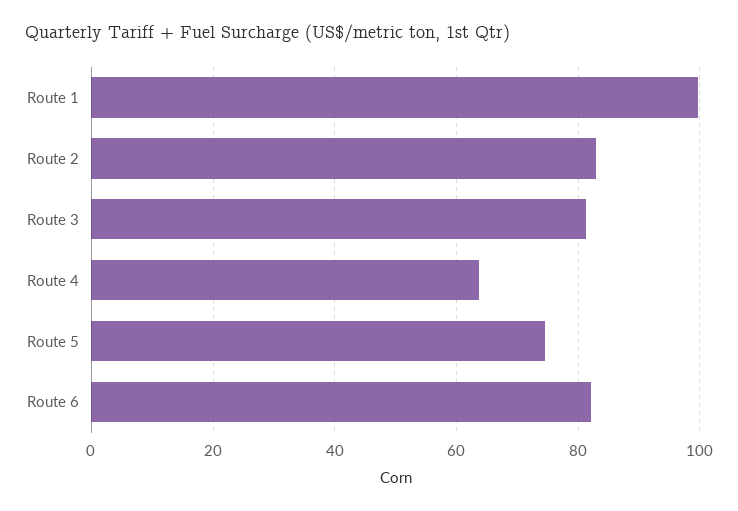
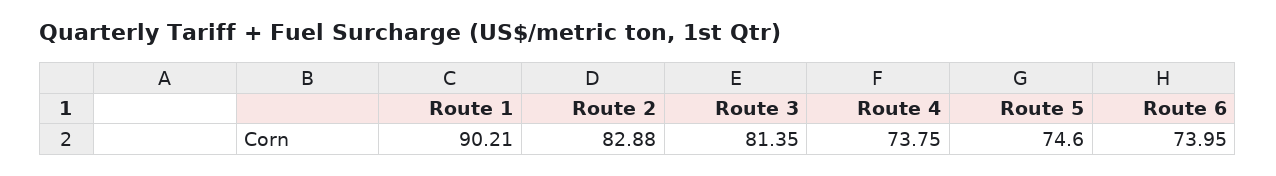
Route 1: 100 -> 90.21
Route 4: 64 -> 73.75
Route 6: 82 -> 73.95

